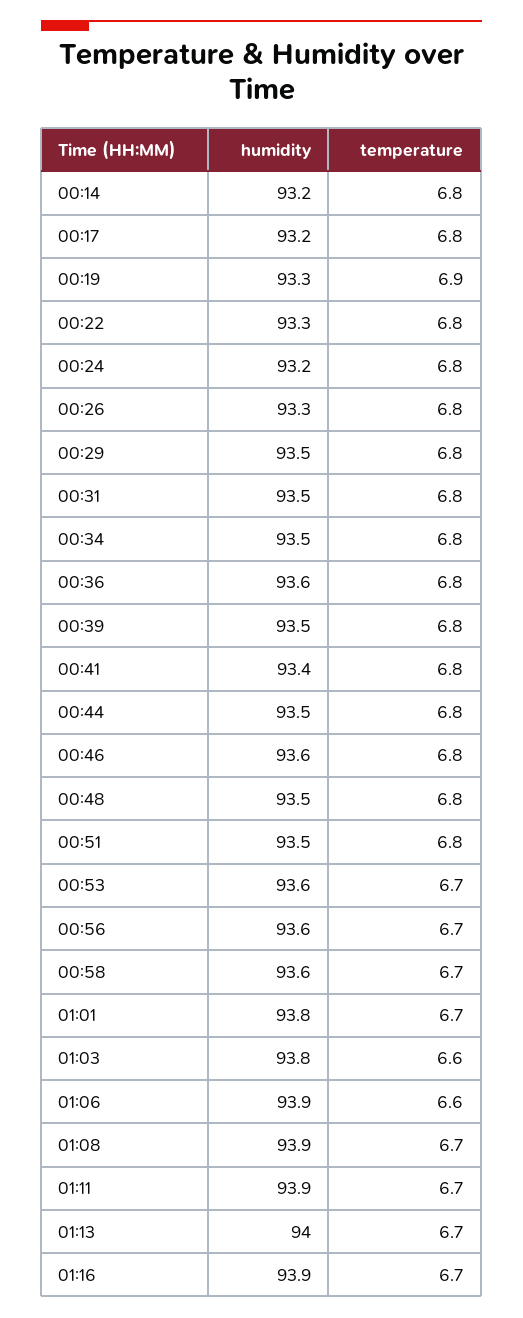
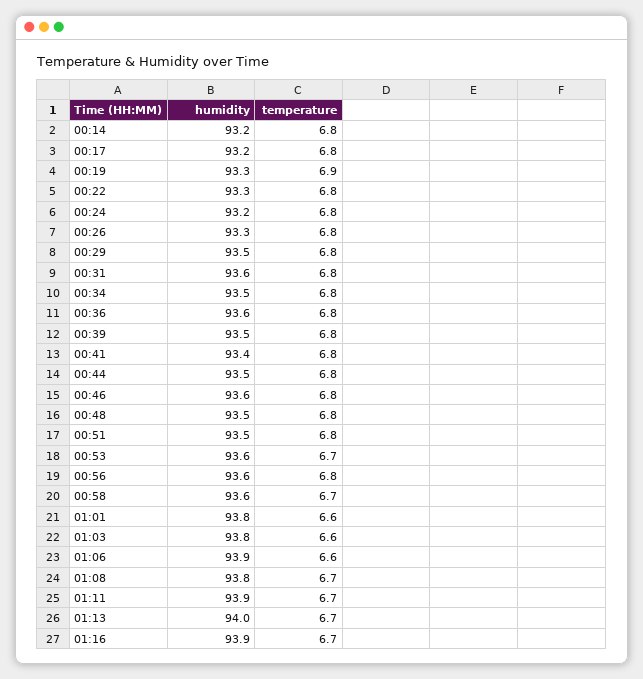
humidity, 00:31: 93.5 -> 93.6
temperature, 00:56: 6.7 -> 6.8
temperature, 01:01: 6.7 -> 6.6
humidity, 01:08: 93.9 -> 93.8

